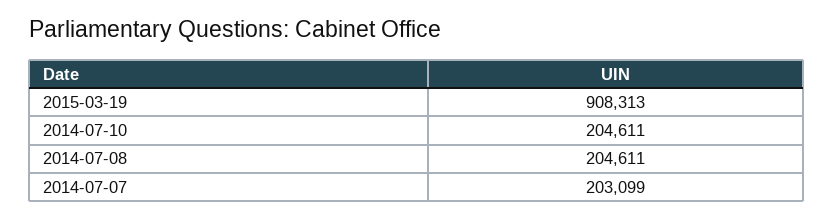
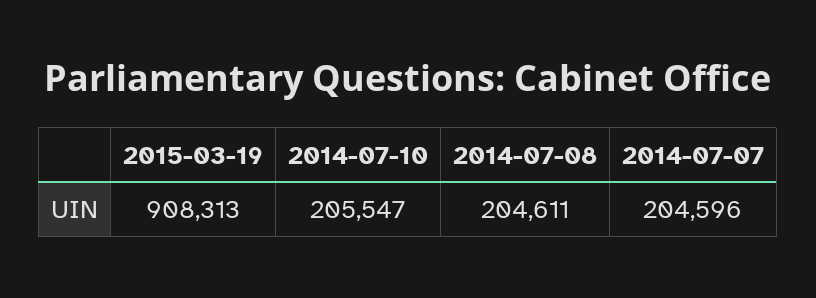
2014-07-10: 204611 -> 205547
2014-07-07: 203099 -> 204596

